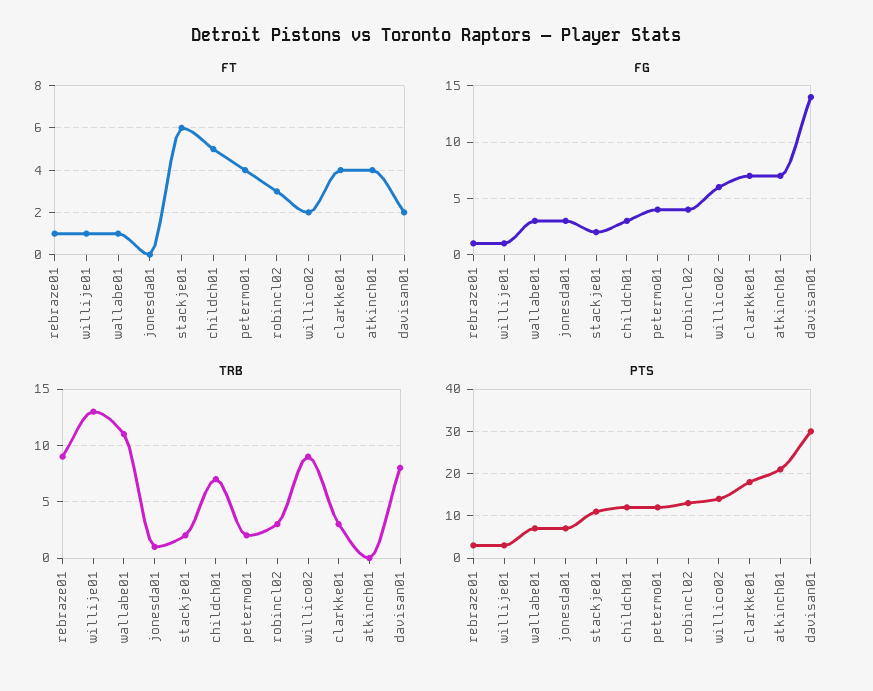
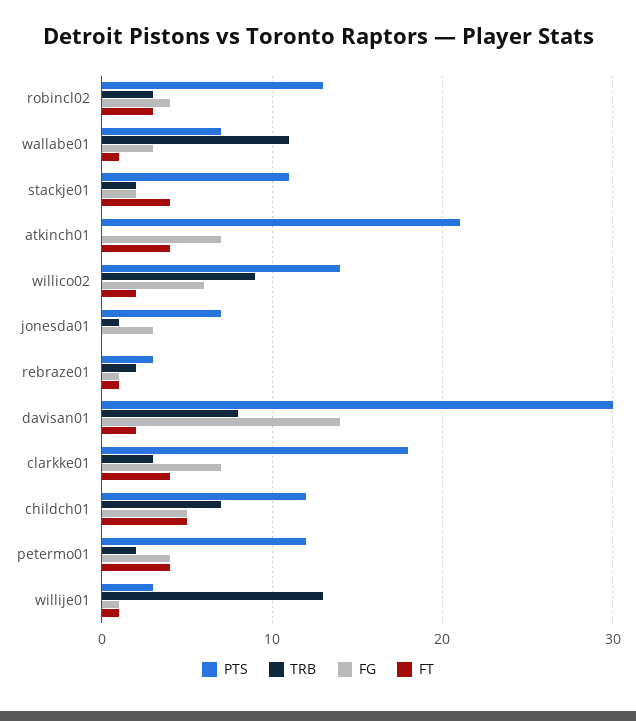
FT, stackje01: 6 -> 4
FG, childch01: 3 -> 5
TRB, rebraze01: 9 -> 2

